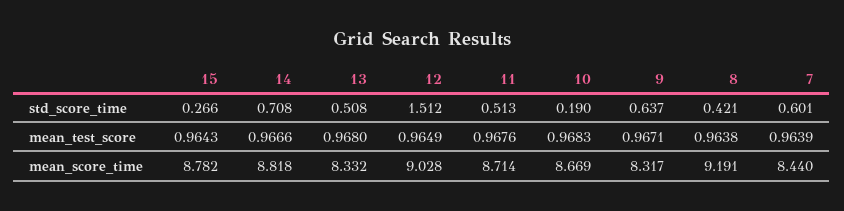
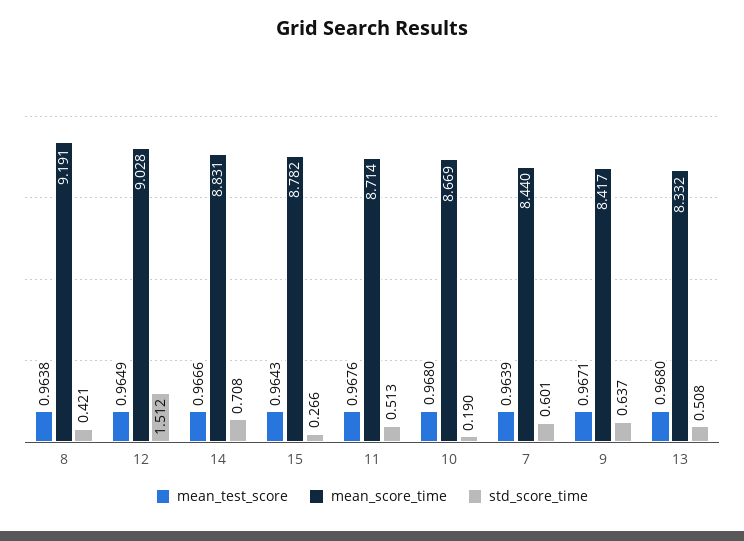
mean_test_score, 10: 0.9683 -> 0.968
mean_score_time, 14: 8.818 -> 8.831
mean_score_time, 9: 8.317 -> 8.417

